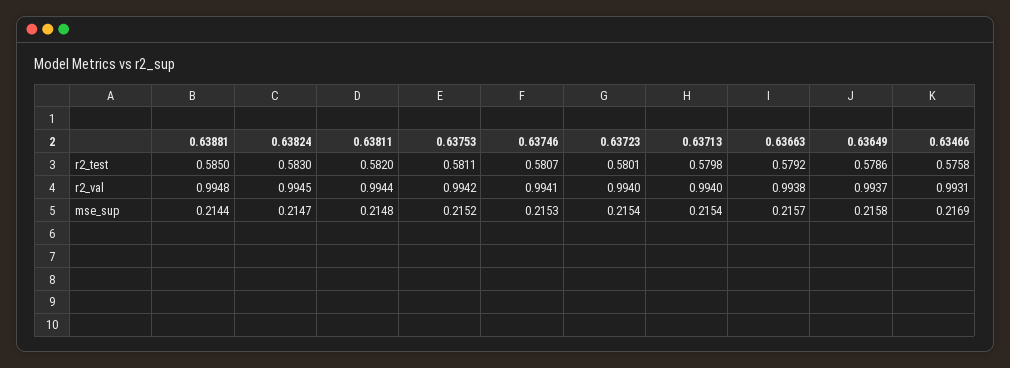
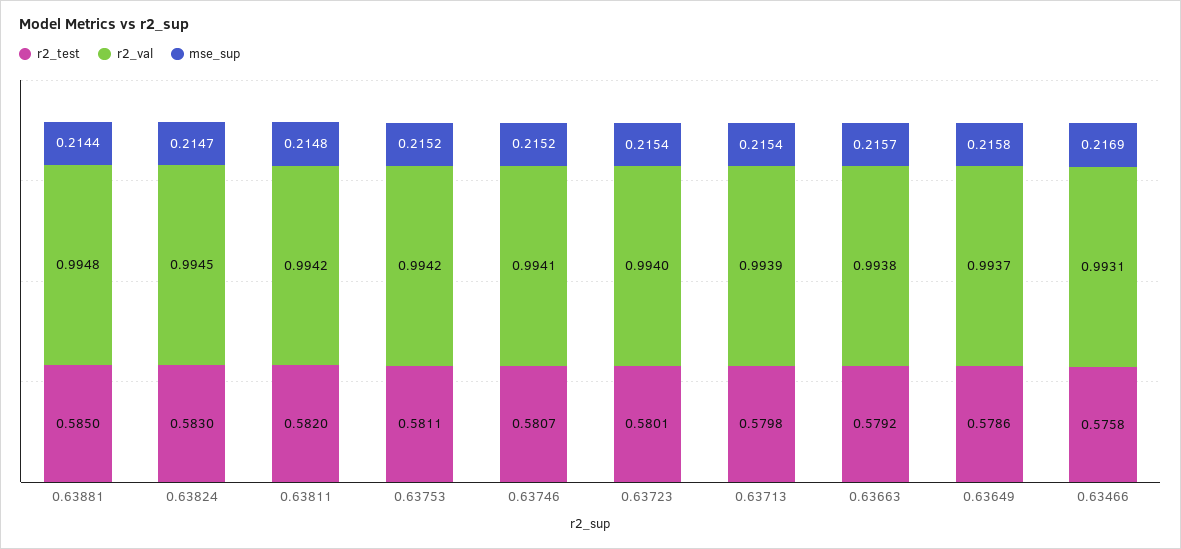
r2_val, 0.63811: 0.9944 -> 0.9942
r2_val, 0.63713: 0.994 -> 0.9939
mse_sup, 0.63746: 0.2153 -> 0.2152

